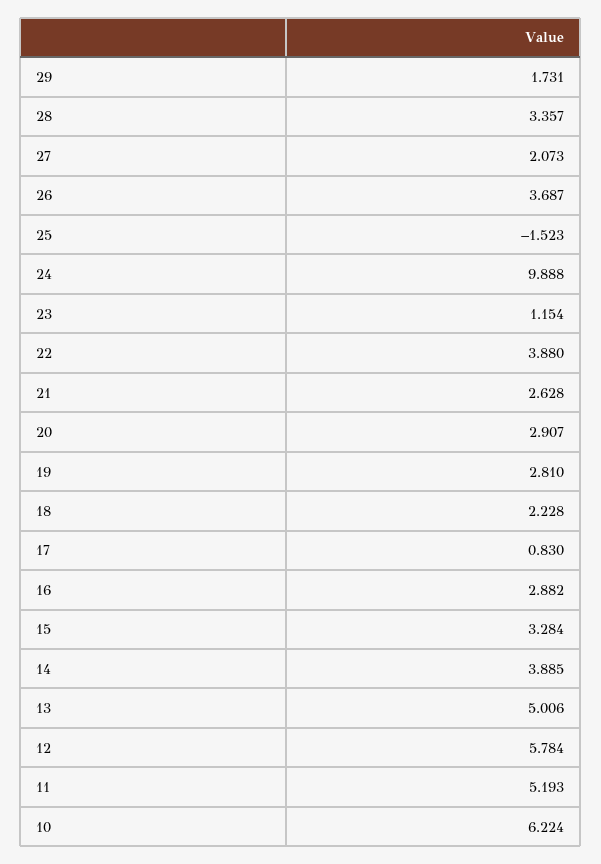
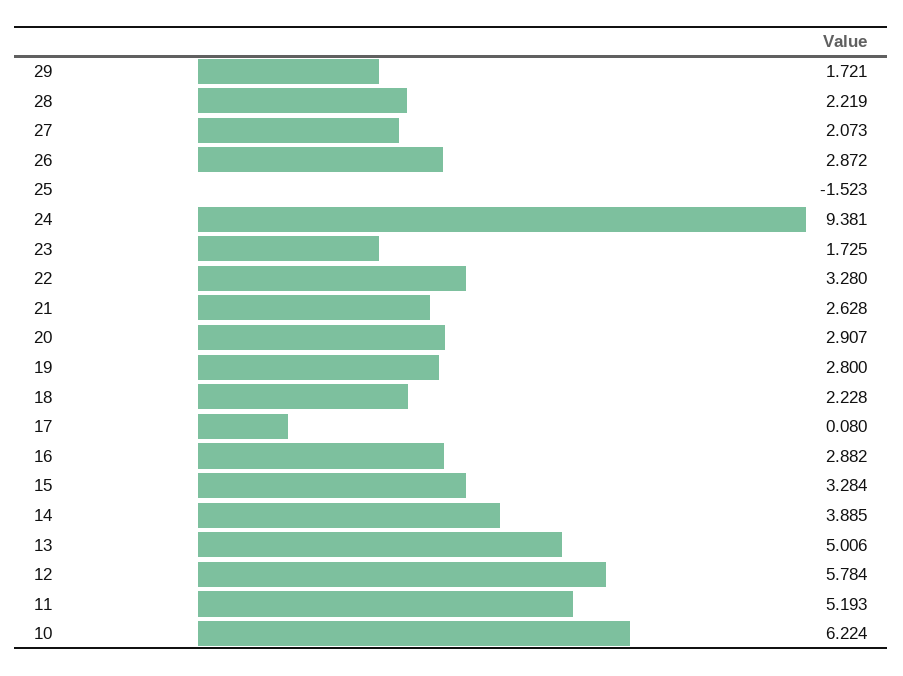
29: 1.731 -> 1.721
28: 3.357 -> 2.219
26: 3.687 -> 2.872
24: 9.888 -> 9.381
23: 1.154 -> 1.725
22: 3.88 -> 3.28
19: 2.81 -> 2.8
17: 0.83 -> 0.08

